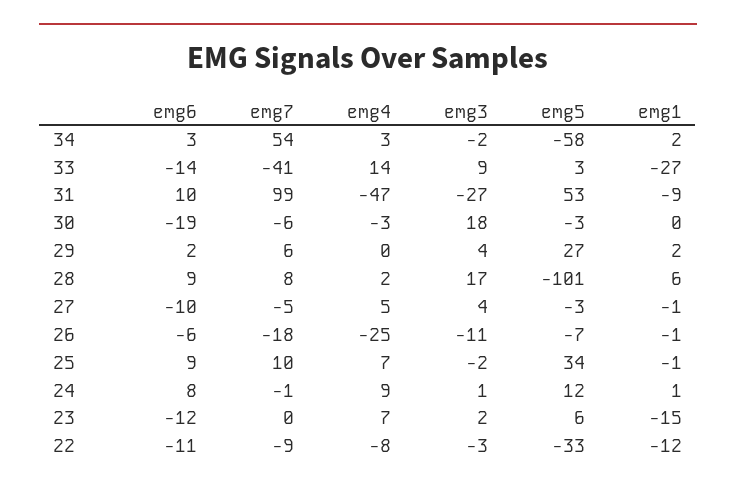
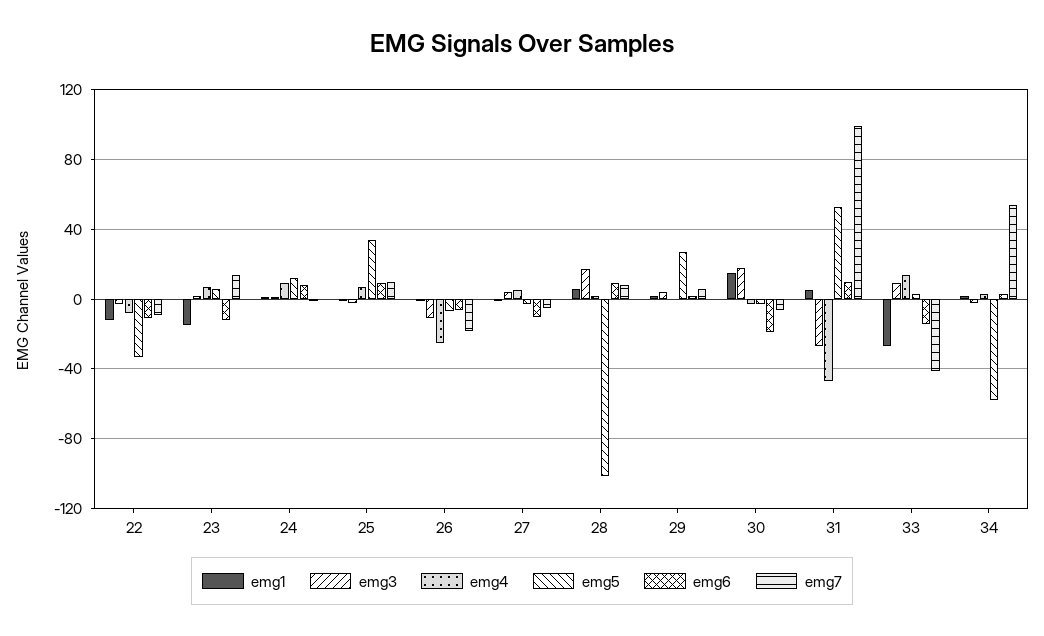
emg1, 31: -9 -> 5
emg1, 30: 0 -> 15
emg7, 23: 0 -> 15

